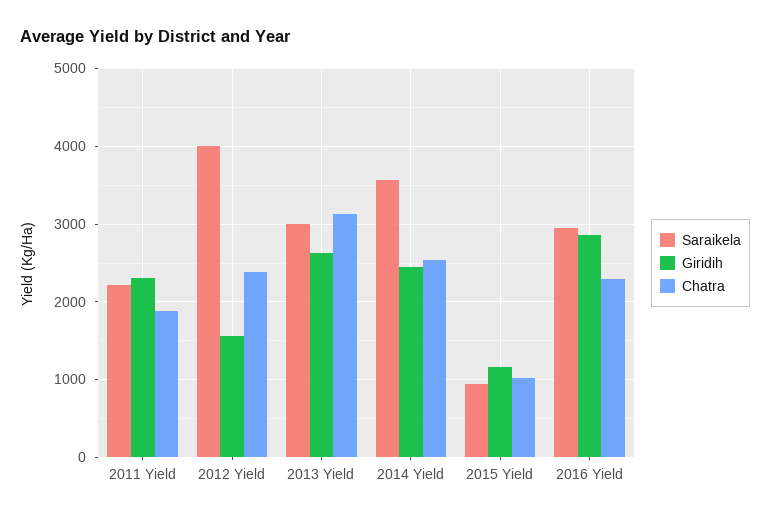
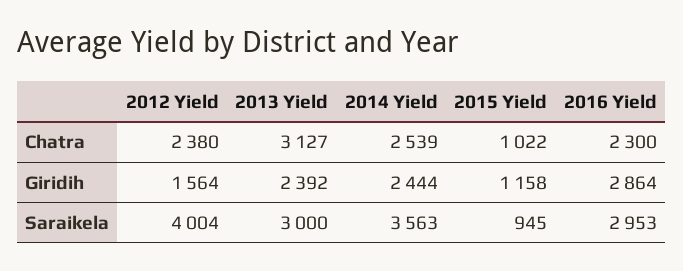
Saraikela, 2011 Yield: 2200 -> none
Giridih, 2011 Yield: 2300 -> none
Chatra, 2011 Yield: 1900 -> none
Giridih, 2013 Yield: 2600 -> 2392

